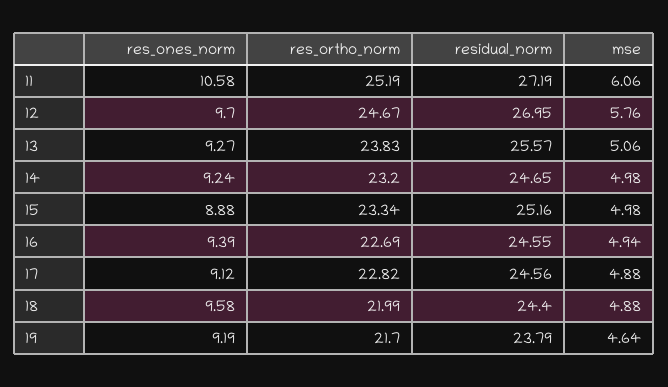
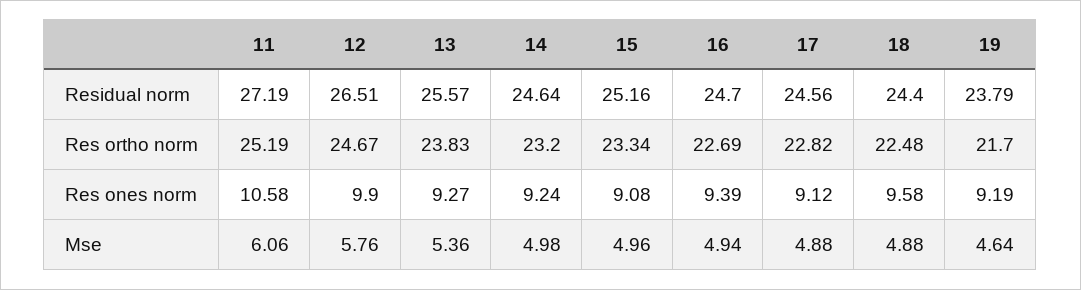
res_ones_norm, 12: 9.7 -> 9.9
residual_norm, 12: 26.95 -> 26.51
mse, 13: 5.06 -> 5.36
residual_norm, 14: 24.65 -> 24.64
res_ones_norm, 15: 8.88 -> 9.08
mse, 15: 4.98 -> 4.96
residual_norm, 16: 24.55 -> 24.7
res_ortho_norm, 18: 21.99 -> 22.48

